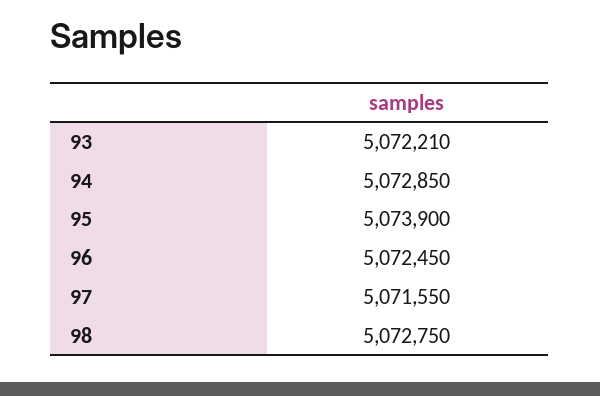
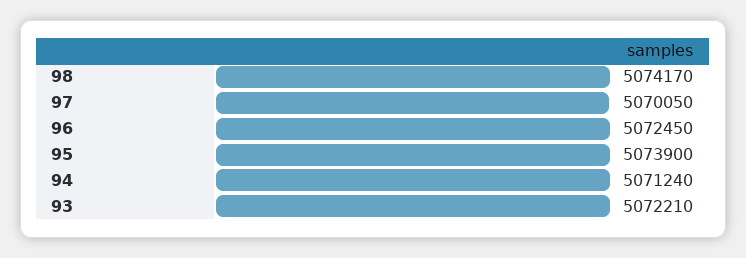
94: 5072850 -> 5071240
97: 5071550 -> 5070050
98: 5072750 -> 5074170

